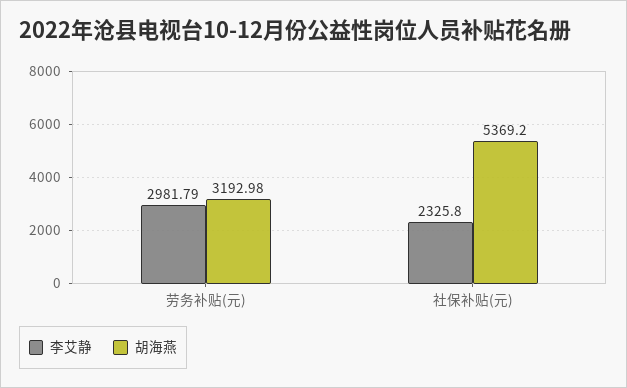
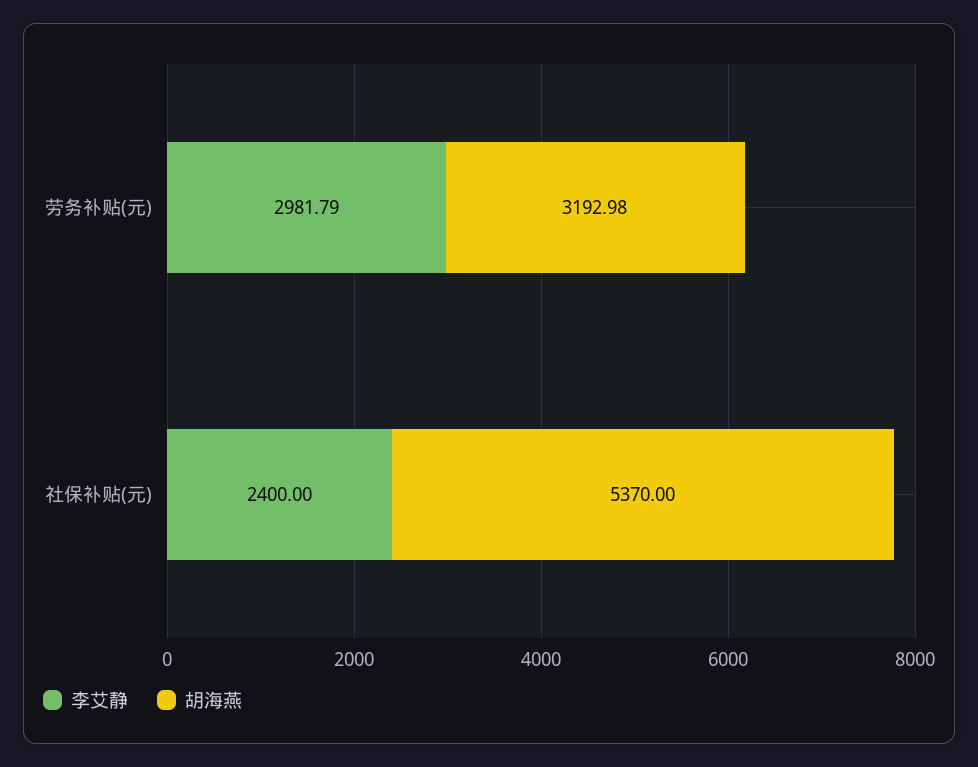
李艾静, 社保补贴(元): 2325.8 -> 2400
胡海燕, 社保补贴(元): 5369.2 -> 5370

